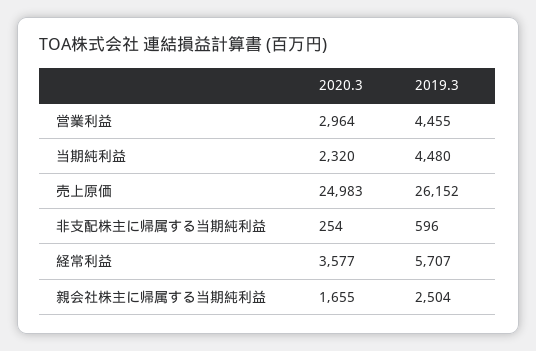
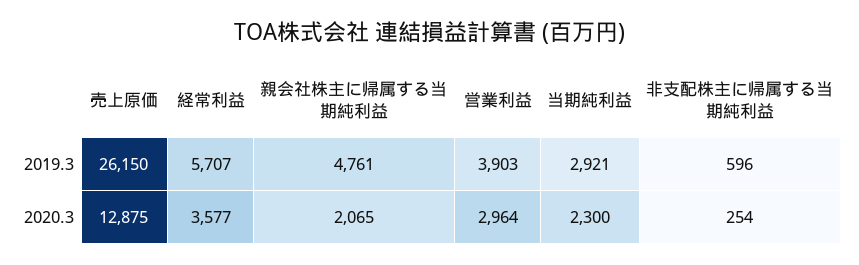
2019.3, 営業利益: 4455 -> 3903
2020.3, 当期純利益: 2320 -> 2300
2019.3, 当期純利益: 4480 -> 2921
2020.3, 売上原価: 24983 -> 12875
2019.3, 売上原価: 26152 -> 26150
2020.3, 親会社株主に帰属する当期純利益: 1655 -> 2065
2019.3, 親会社株主に帰属する当期純利益: 2504 -> 4761

